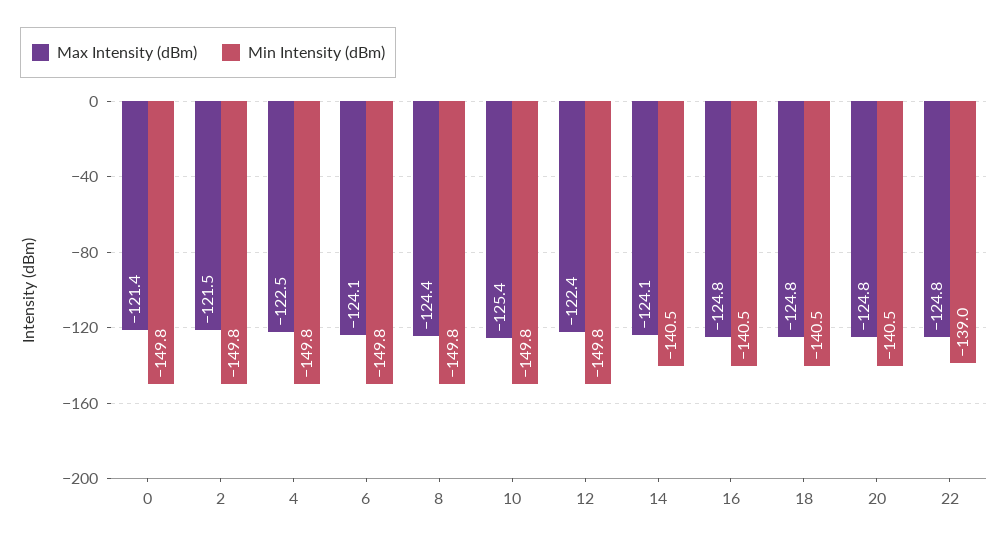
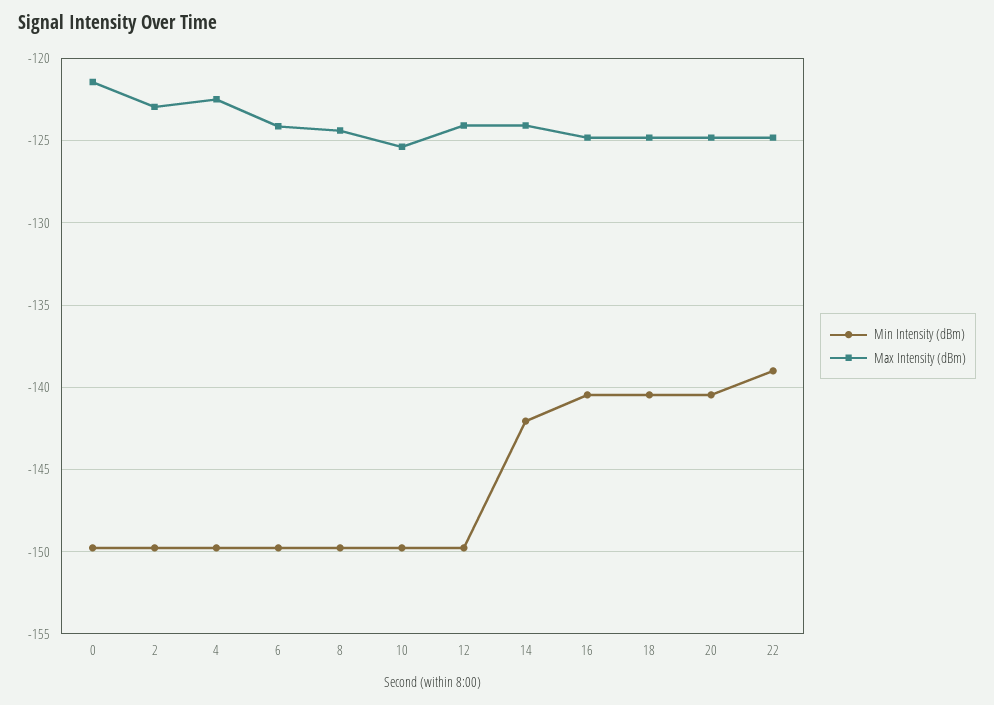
Max Intensity (dBm), 2: -121.5 -> -123
Max Intensity (dBm), 12: -122.4 -> -124
Min Intensity (dBm), 14: -140.5 -> -142

